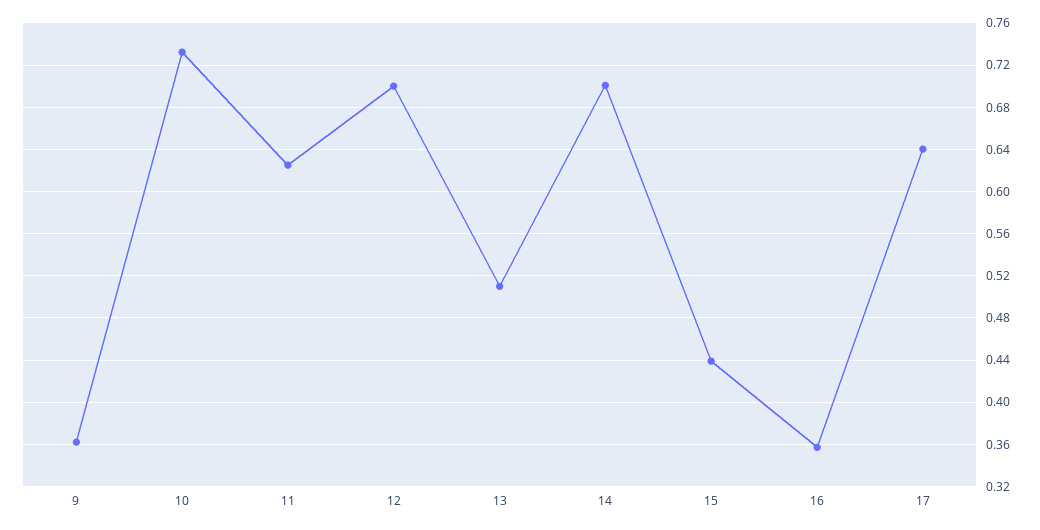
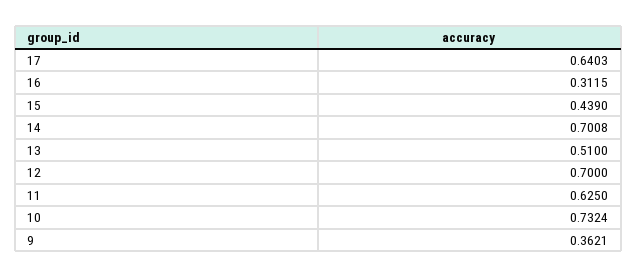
16: 0.36 -> 0.3115

